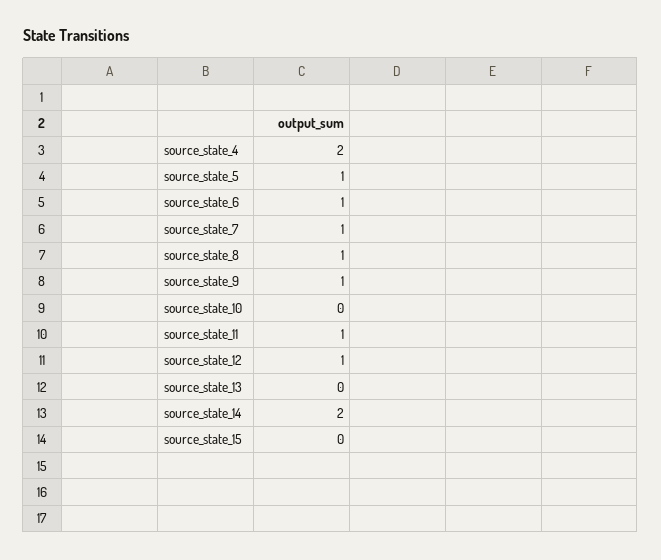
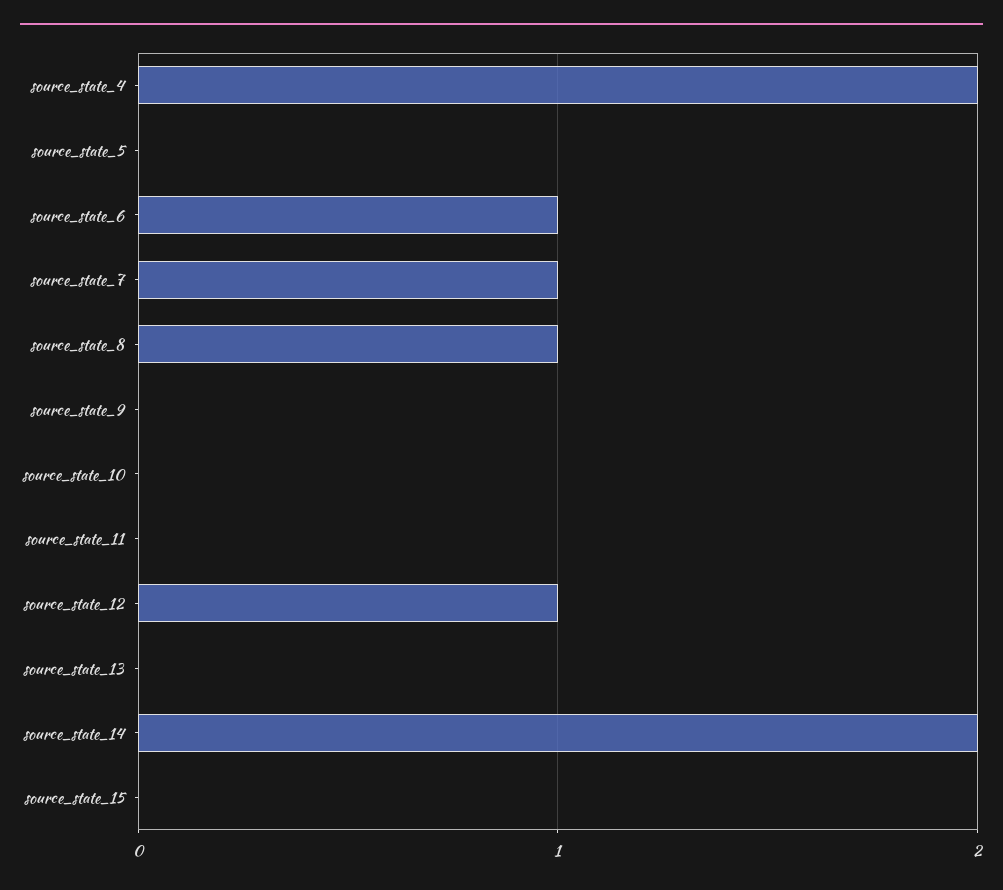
source_state_5: 1 -> 0
source_state_9: 1 -> 0
source_state_11: 1 -> 0

